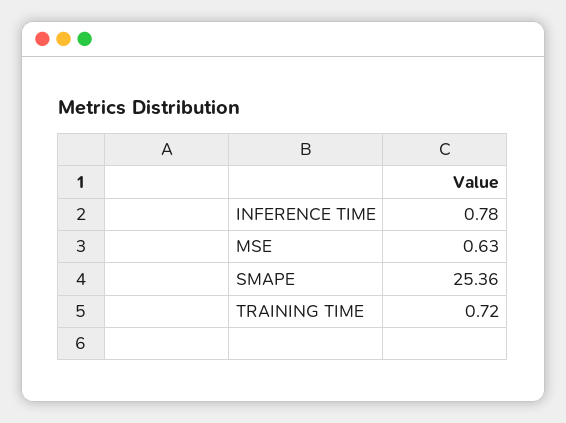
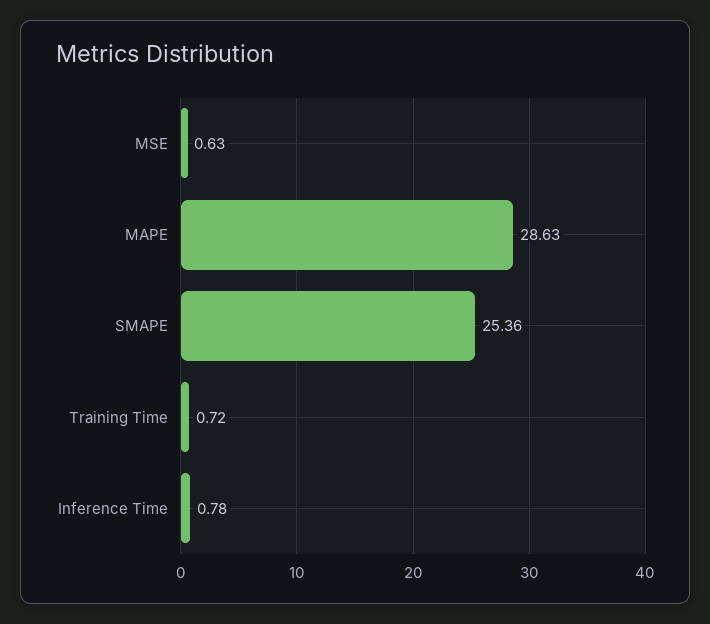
MAPE: none -> 28.63

